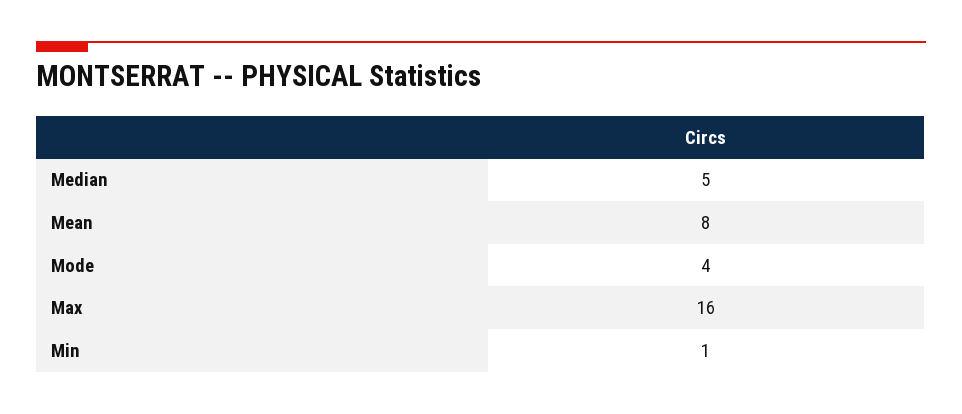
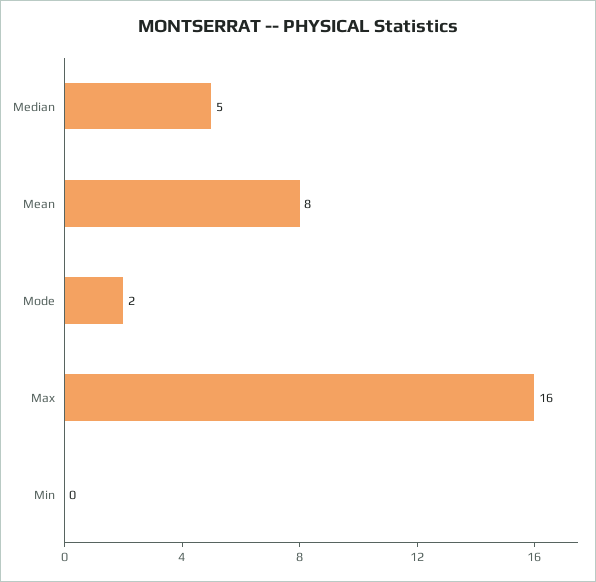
Mode: 4 -> 2
Min: 1 -> 0

